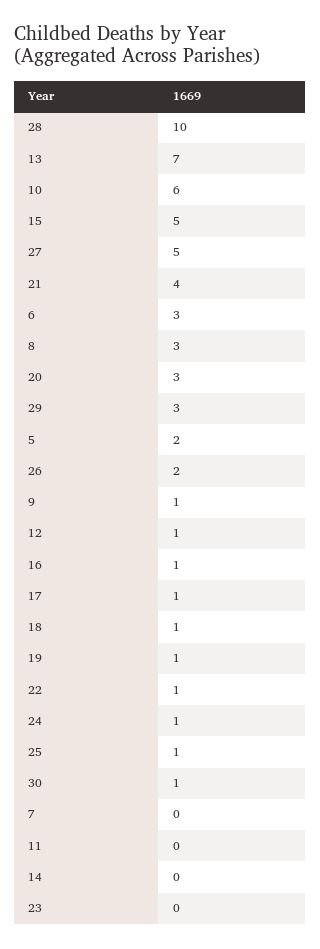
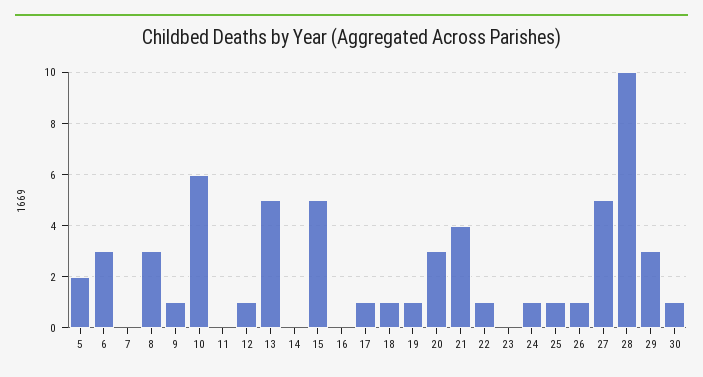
13: 7 -> 5
26: 2 -> 1
16: 1 -> 0

